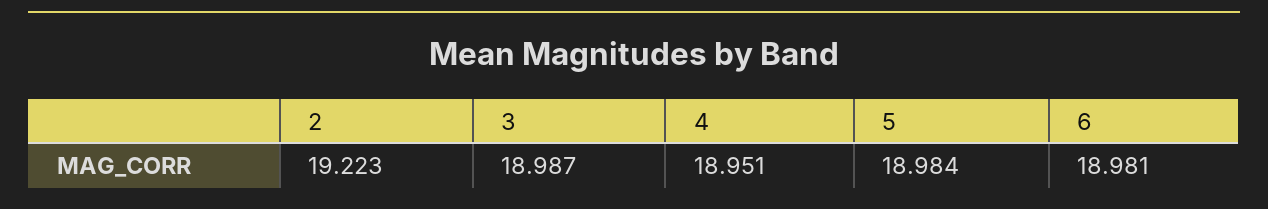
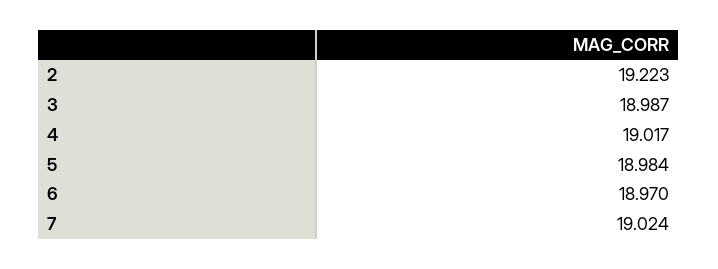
4: 18.951 -> 19.017
6: 18.981 -> 18.97
7: none -> 19.024

